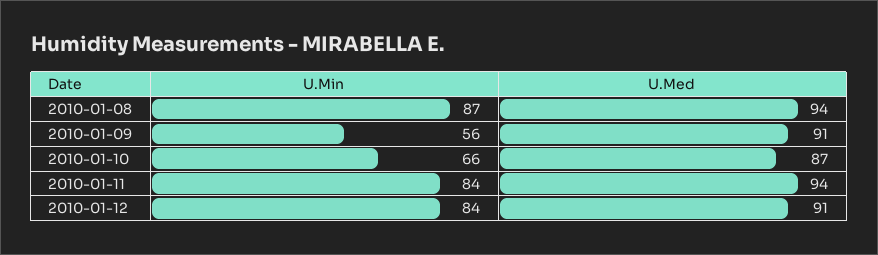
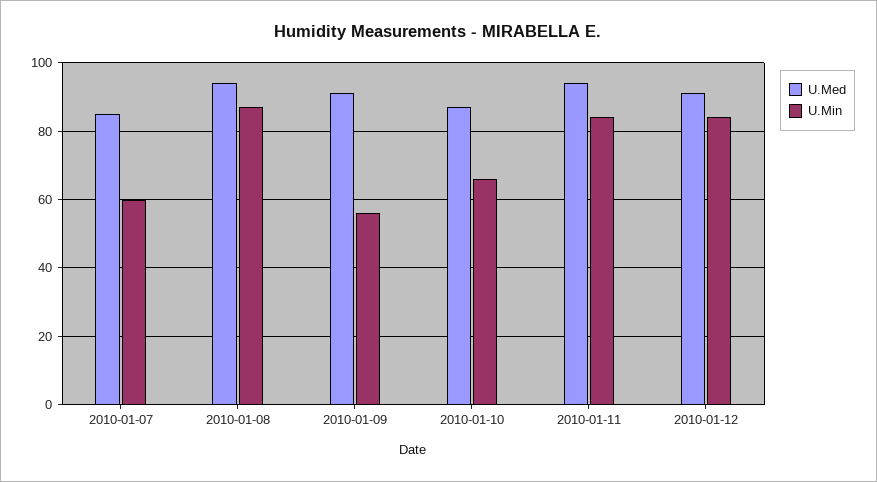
U.Med, 2010-01-07: none -> 85
U.Min, 2010-01-07: none -> 60

